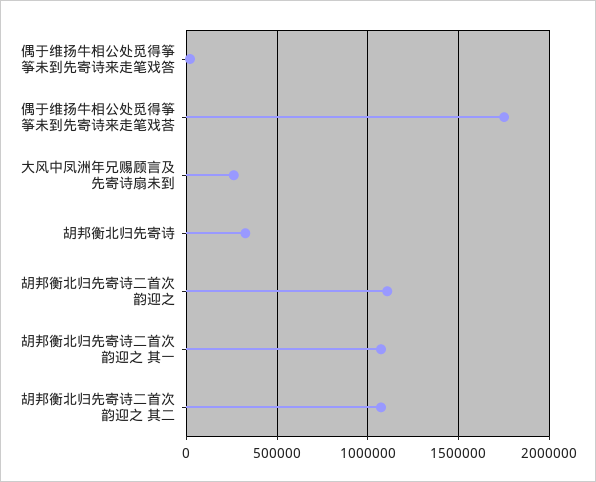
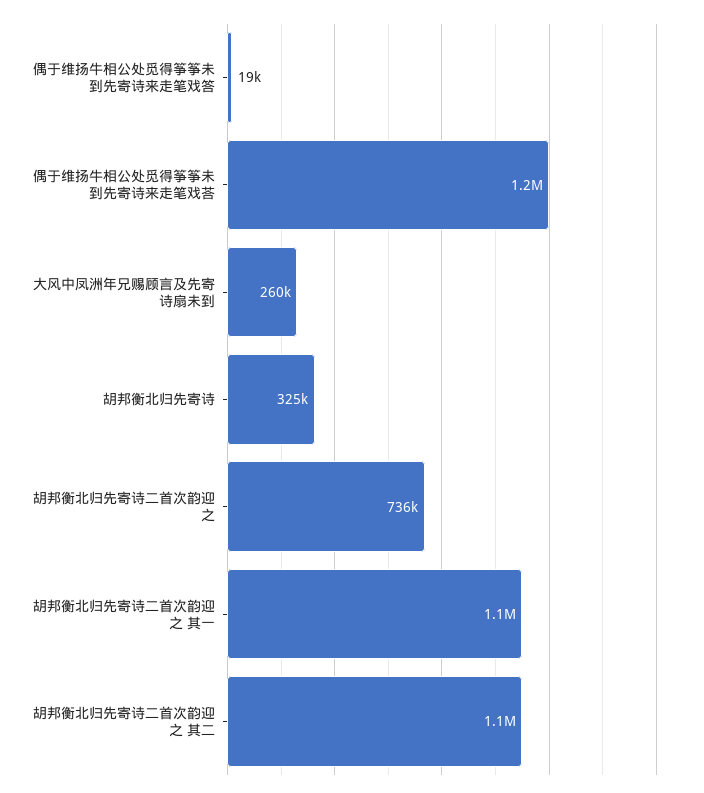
偶于维扬牛相公处觅得筝筝未到先寄诗来走笔戏荅: 1750000 -> 1200000
胡邦衡北归先寄诗二首次韵迎之: 1100000 -> 736000

